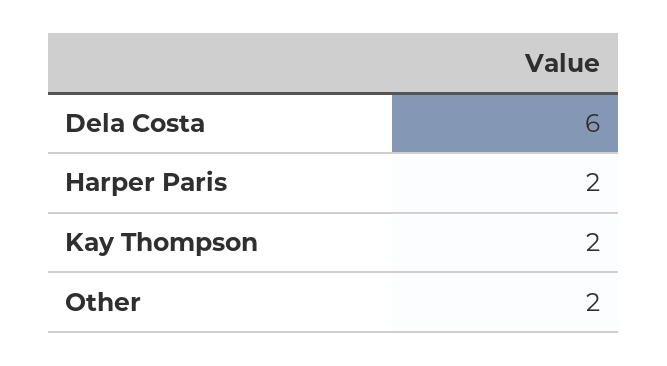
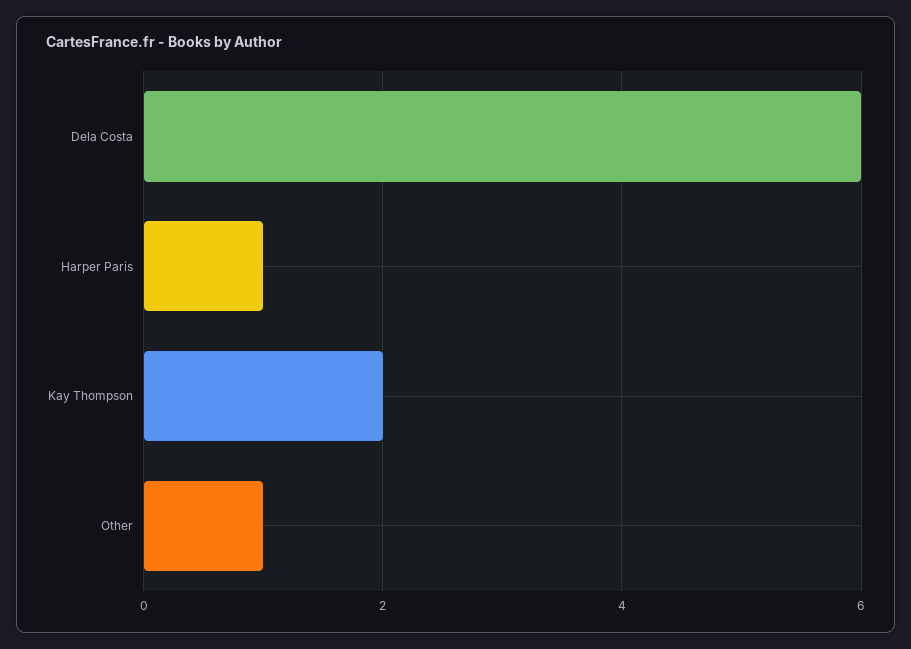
Harper Paris: 2 -> 1
Other: 2 -> 1

